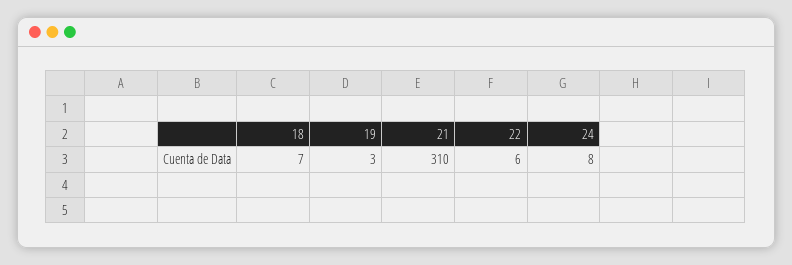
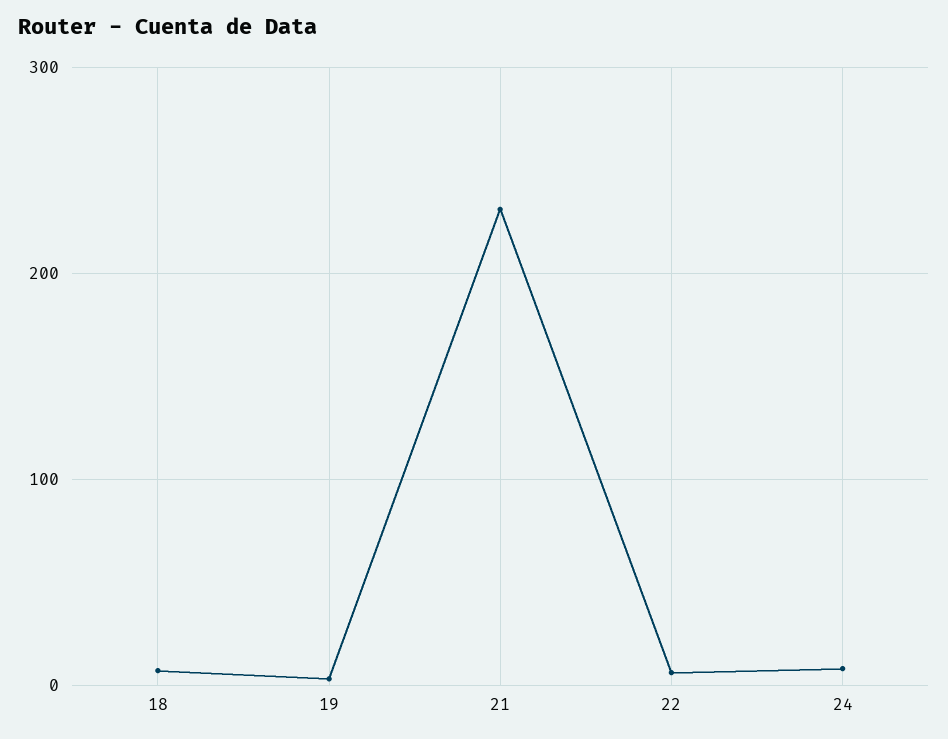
21: 310 -> 230

